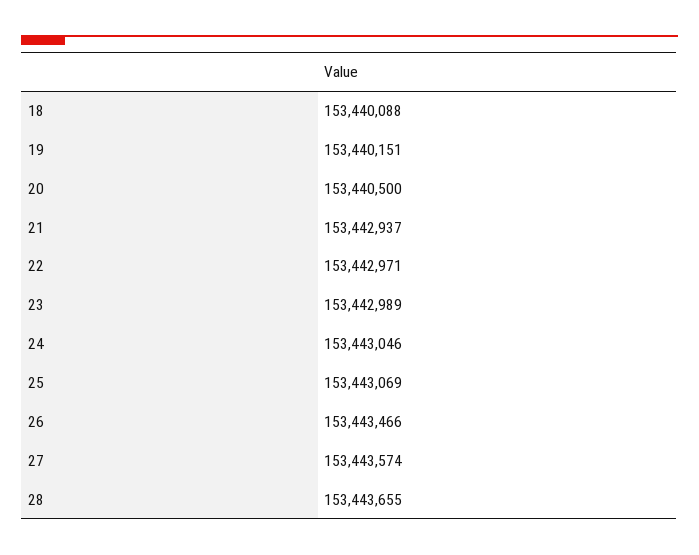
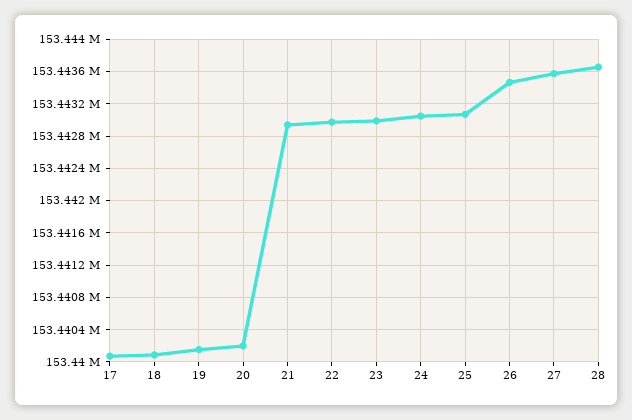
20: 153440500 -> 153440200
17: none -> 153440100

